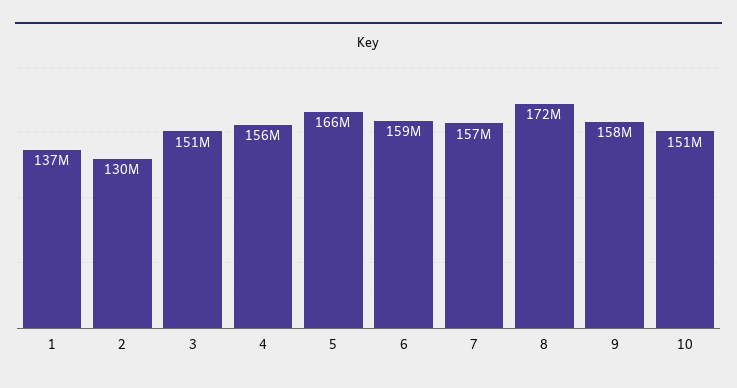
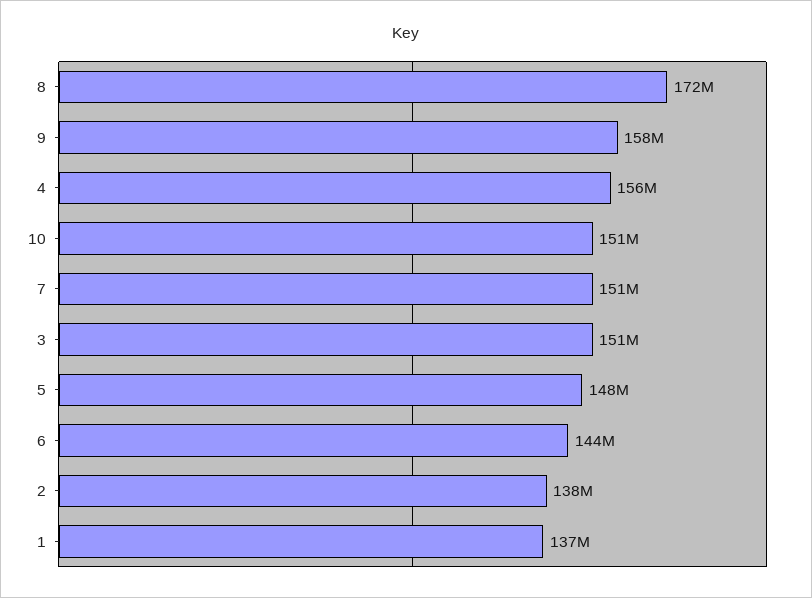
2: 130000000 -> 138000000
5: 166000000 -> 148000000
6: 159000000 -> 144000000
7: 157000000 -> 151000000

